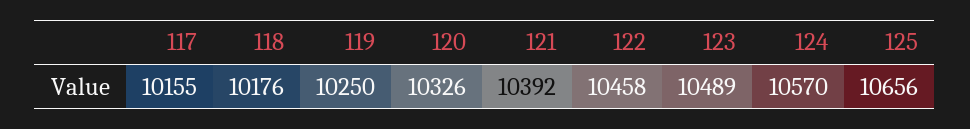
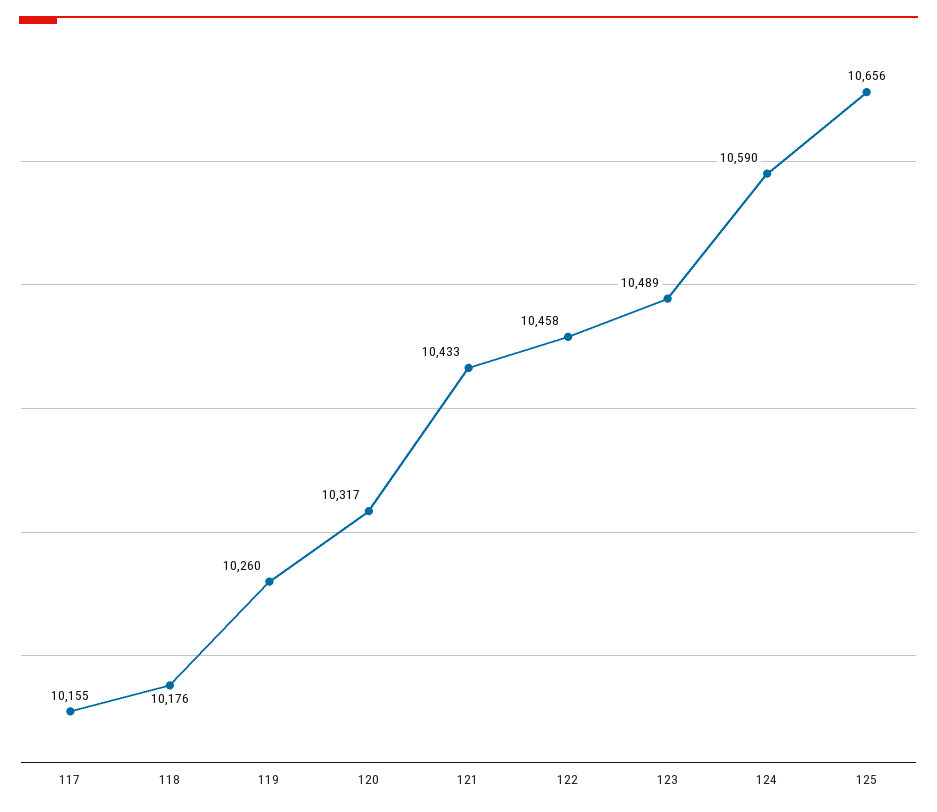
119: 10250 -> 10260
120: 10326 -> 10317
121: 10392 -> 10433
124: 10570 -> 10590

